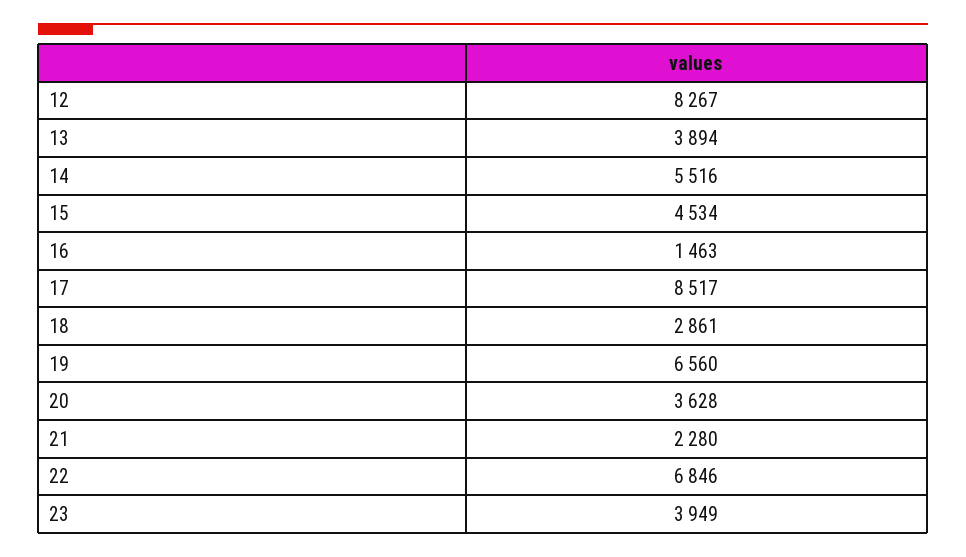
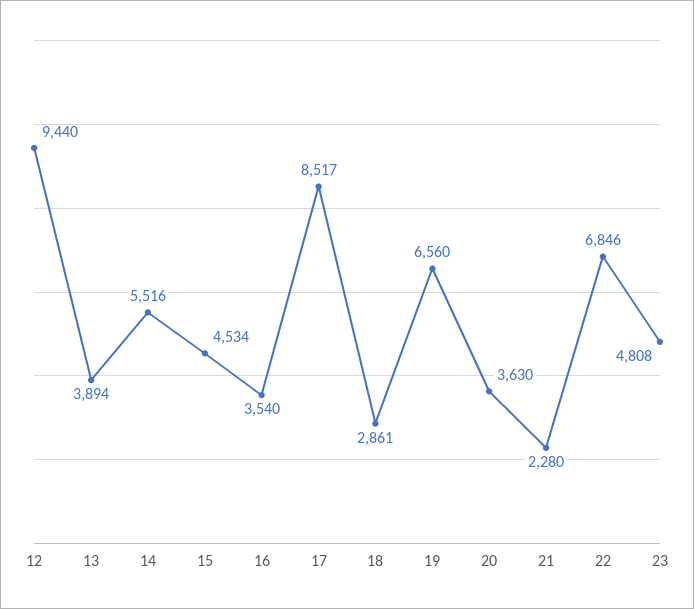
12: 8267 -> 9440
16: 1463 -> 3540
20: 3628 -> 3630
23: 3949 -> 4808

